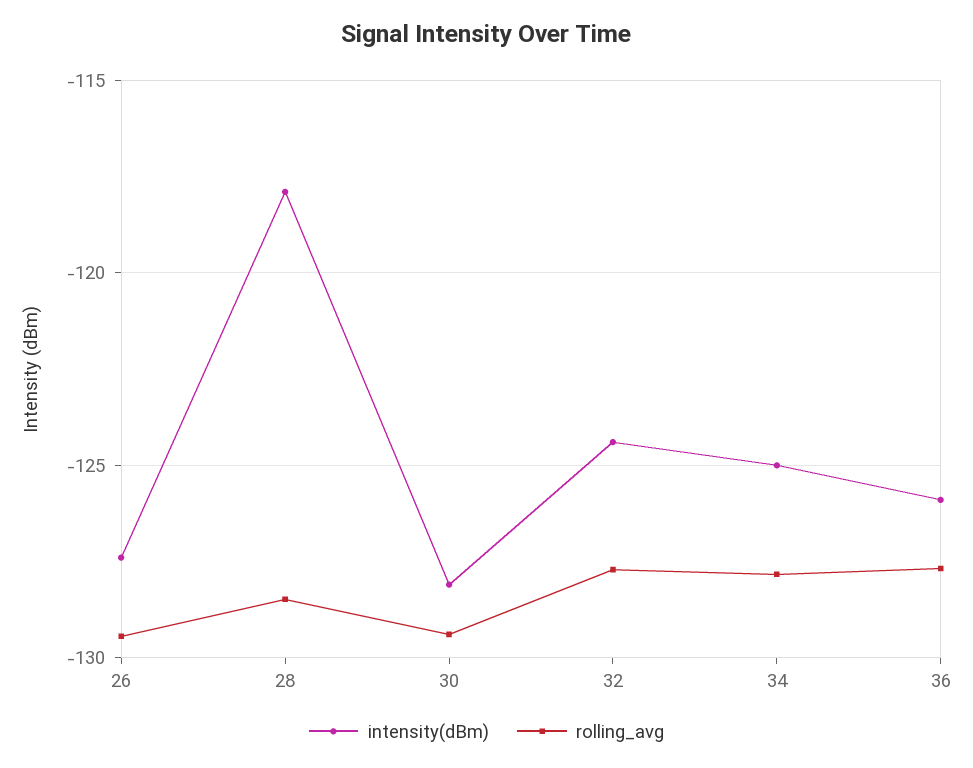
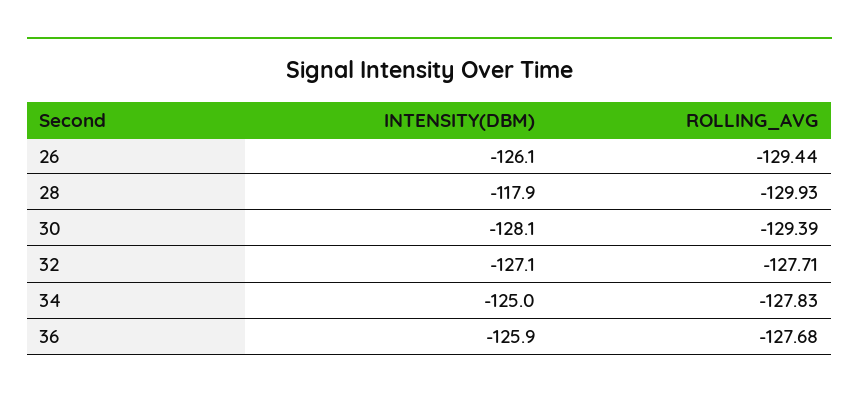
intensity(dBm), 26: -127.5 -> -126.1
rolling_avg, 28: -128.5 -> -129.93
intensity(dBm), 32: -124.5 -> -127.1

